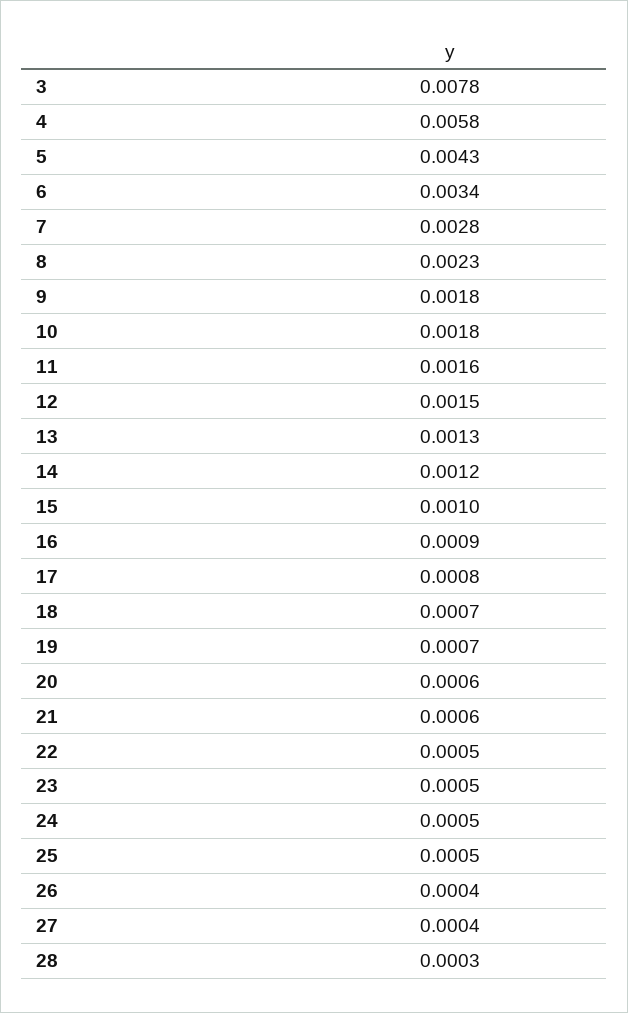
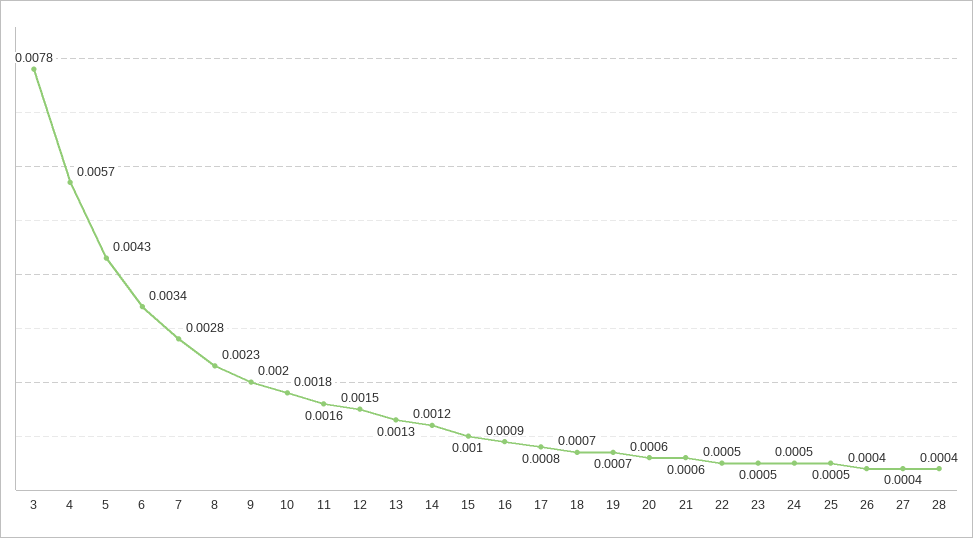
4: 0.0058 -> 0.0057
9: 0.0018 -> 0.002
28: 0.0003 -> 0.0004

